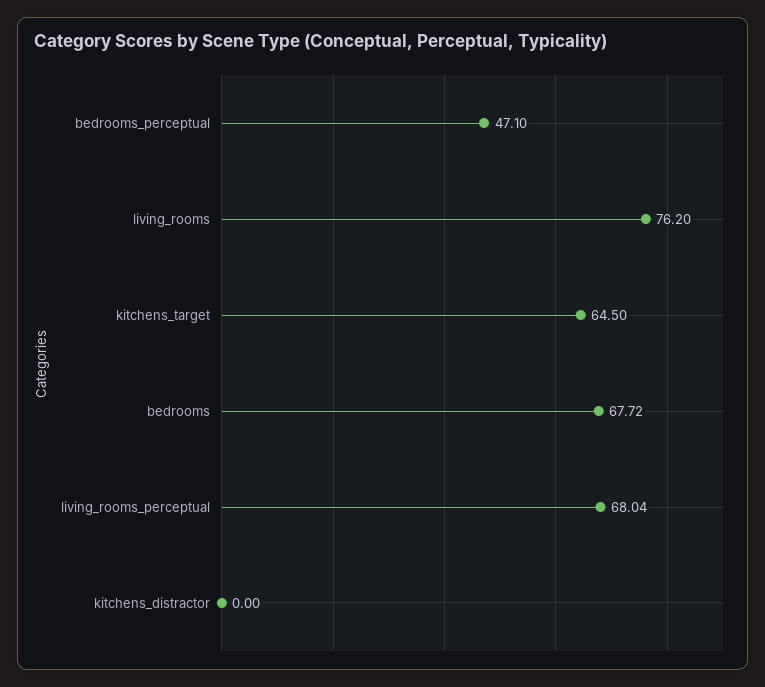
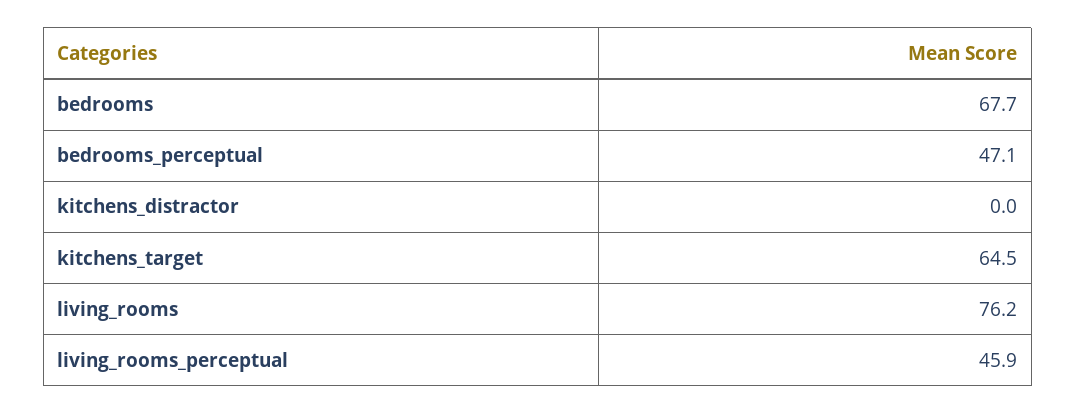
living_rooms_perceptual: 68.04 -> 45.9

